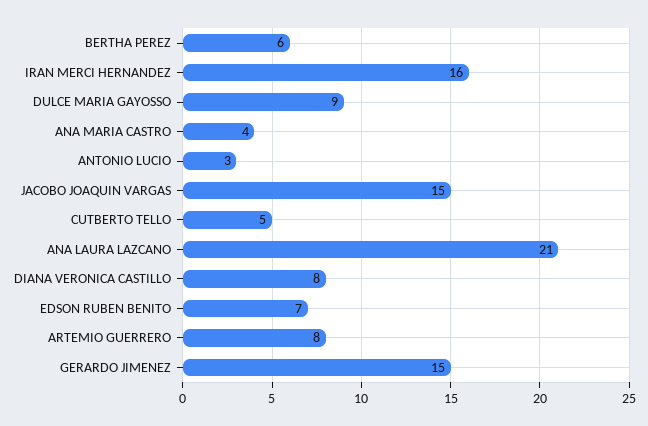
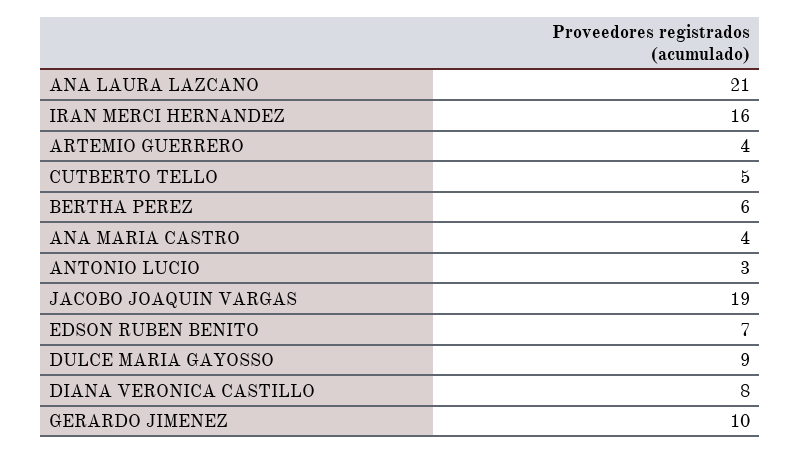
JACOBO JOAQUIN VARGAS: 15 -> 19
ARTEMIO GUERRERO: 8 -> 4
GERARDO JIMENEZ: 15 -> 10

